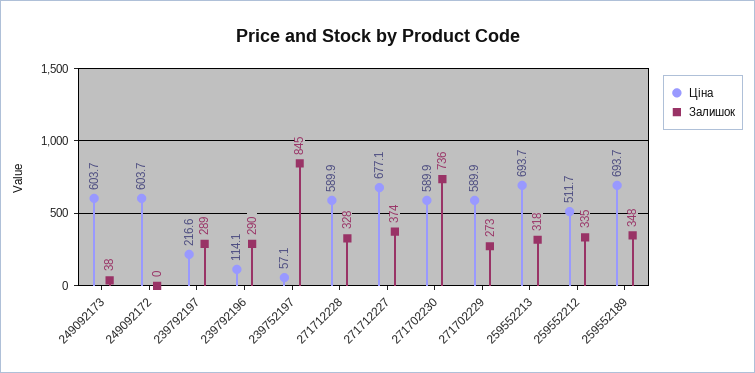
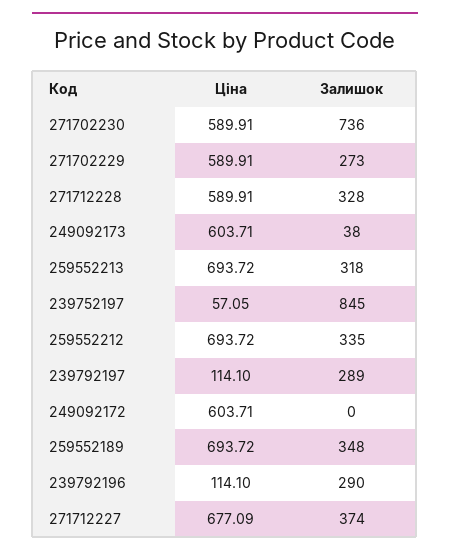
Ціна, 239792197: 216.6 -> 114.1
Ціна, 259552212: 511.7 -> 693.72

